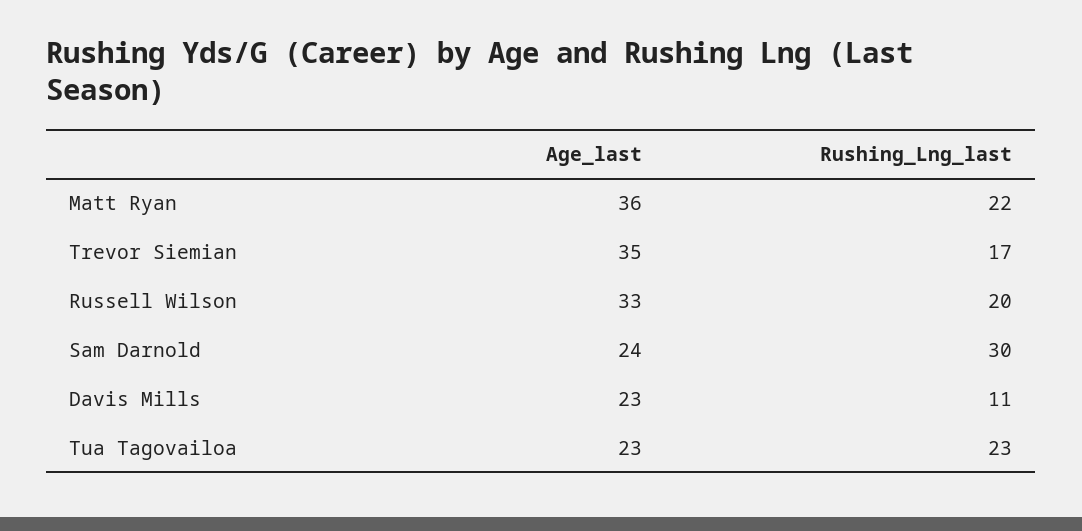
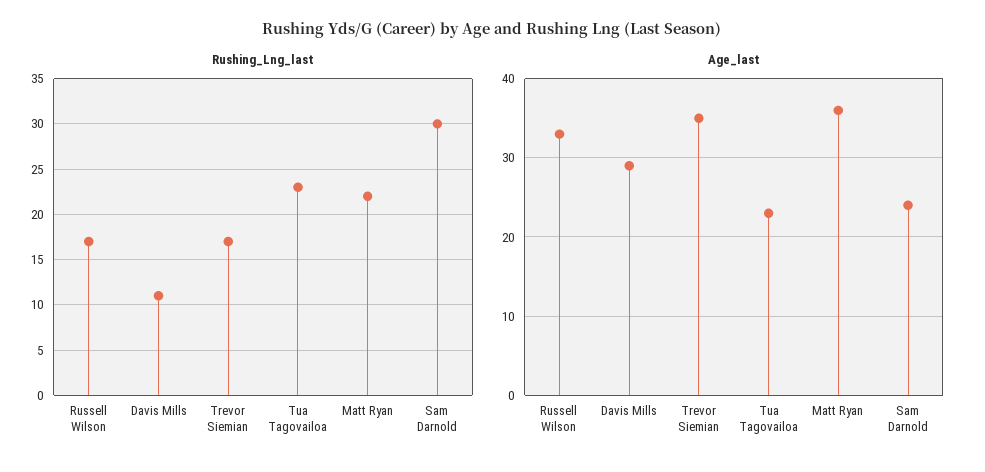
Rushing_Lng_last, Russell Wilson: 20 -> 17
Age_last, Davis Mills: 23 -> 29

